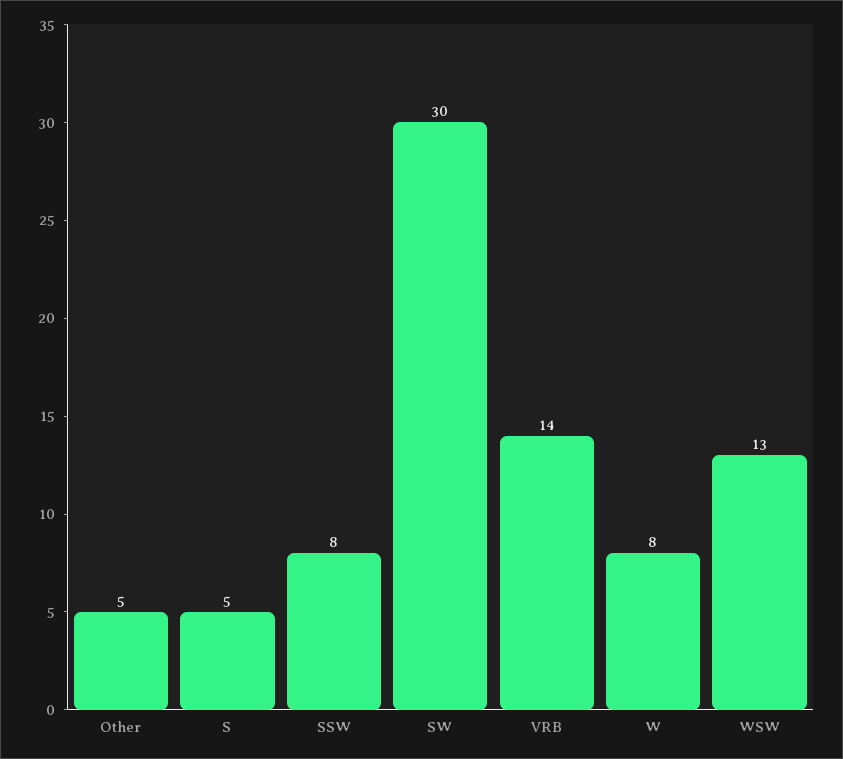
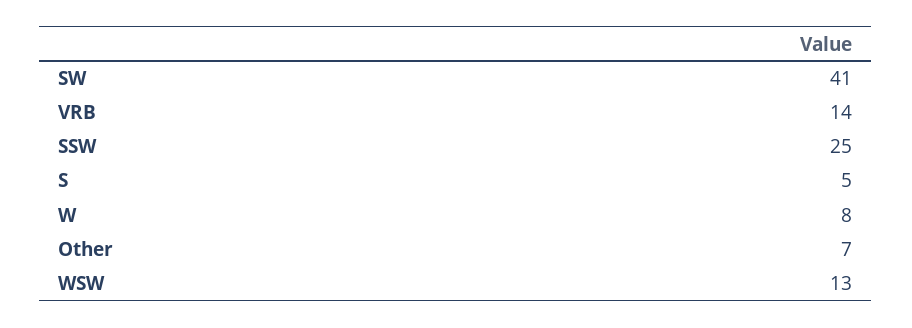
Other: 5 -> 7
SSW: 8 -> 25
SW: 30 -> 41

